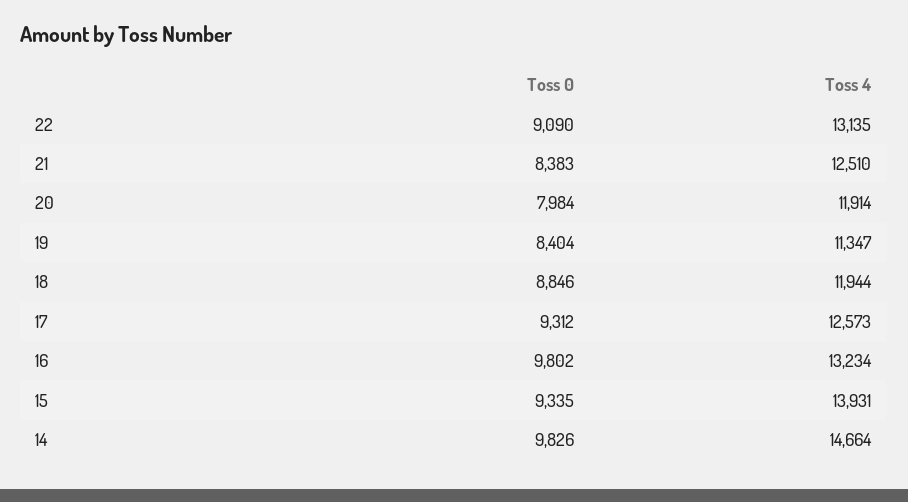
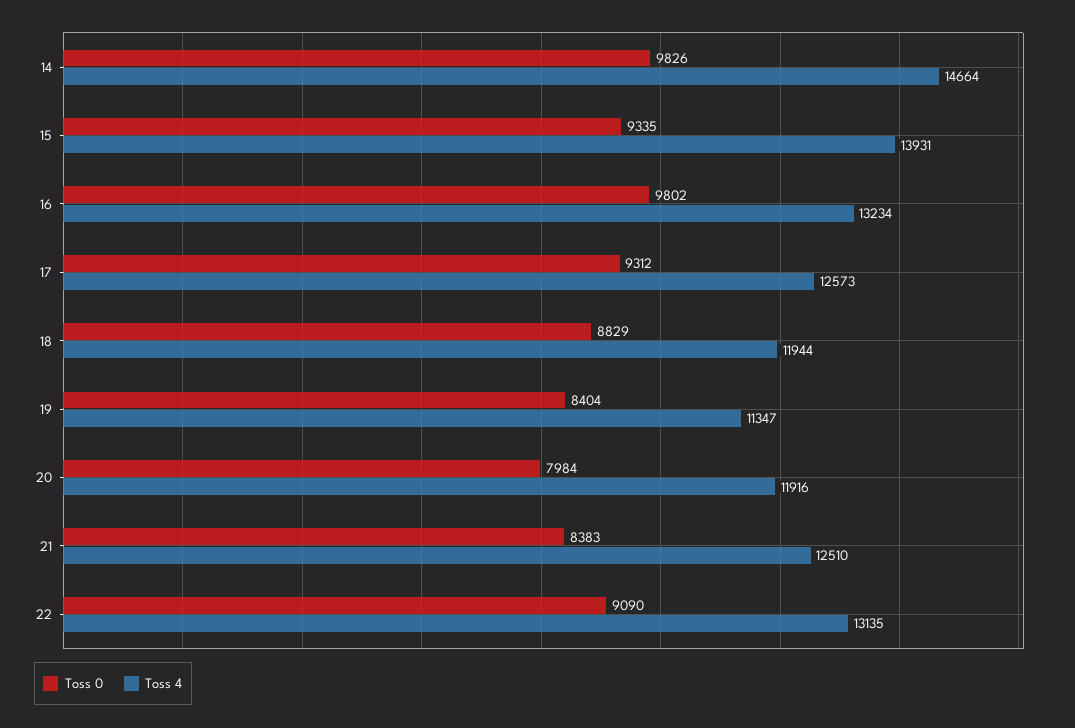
Toss 4, 20: 11914 -> 11916
Toss 0, 18: 8846 -> 8829

